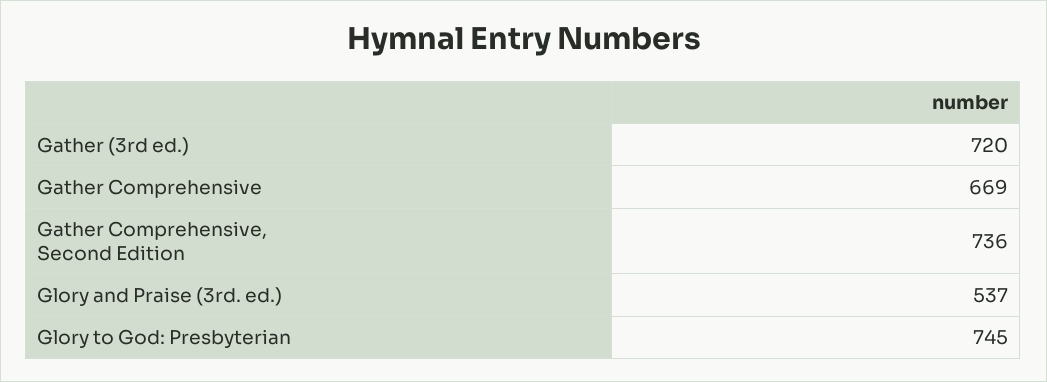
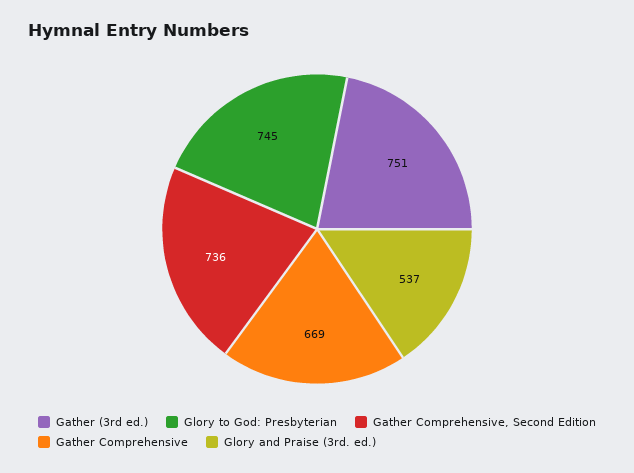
Gather (3rd ed.): 720 -> 751

